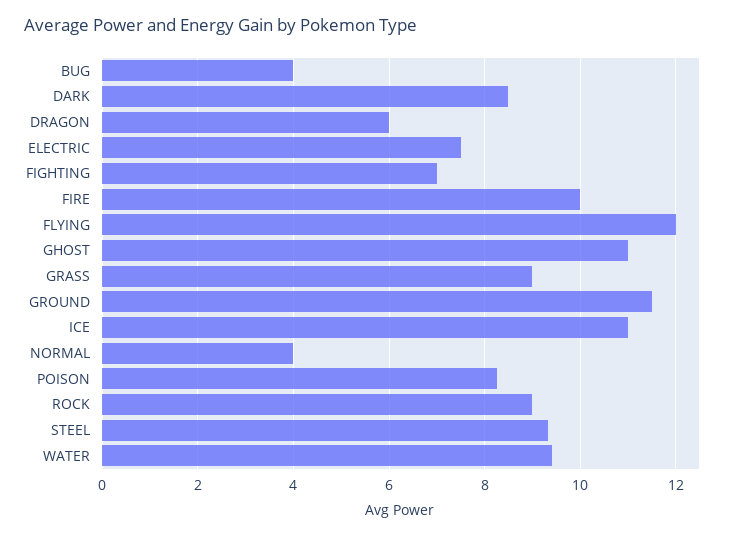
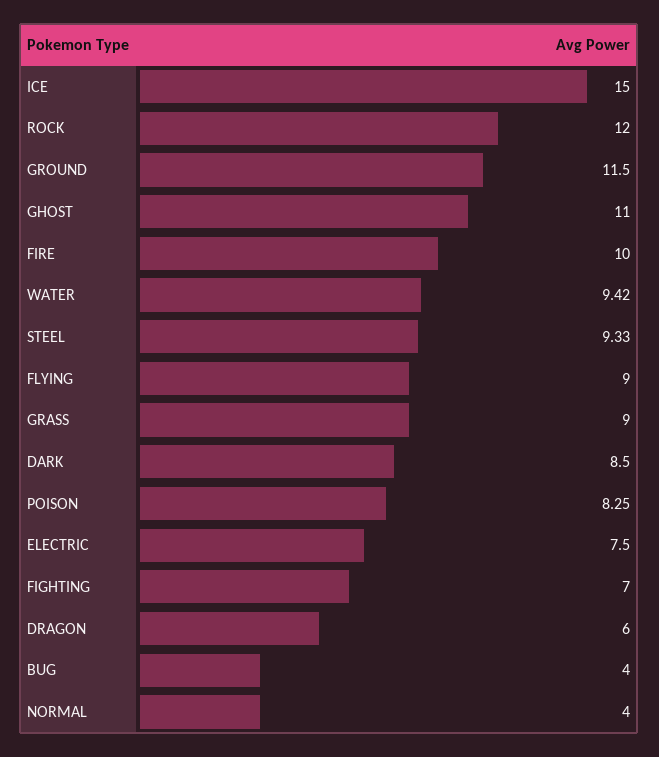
FLYING: 12 -> 9
ICE: 11 -> 15
ROCK: 9 -> 12

